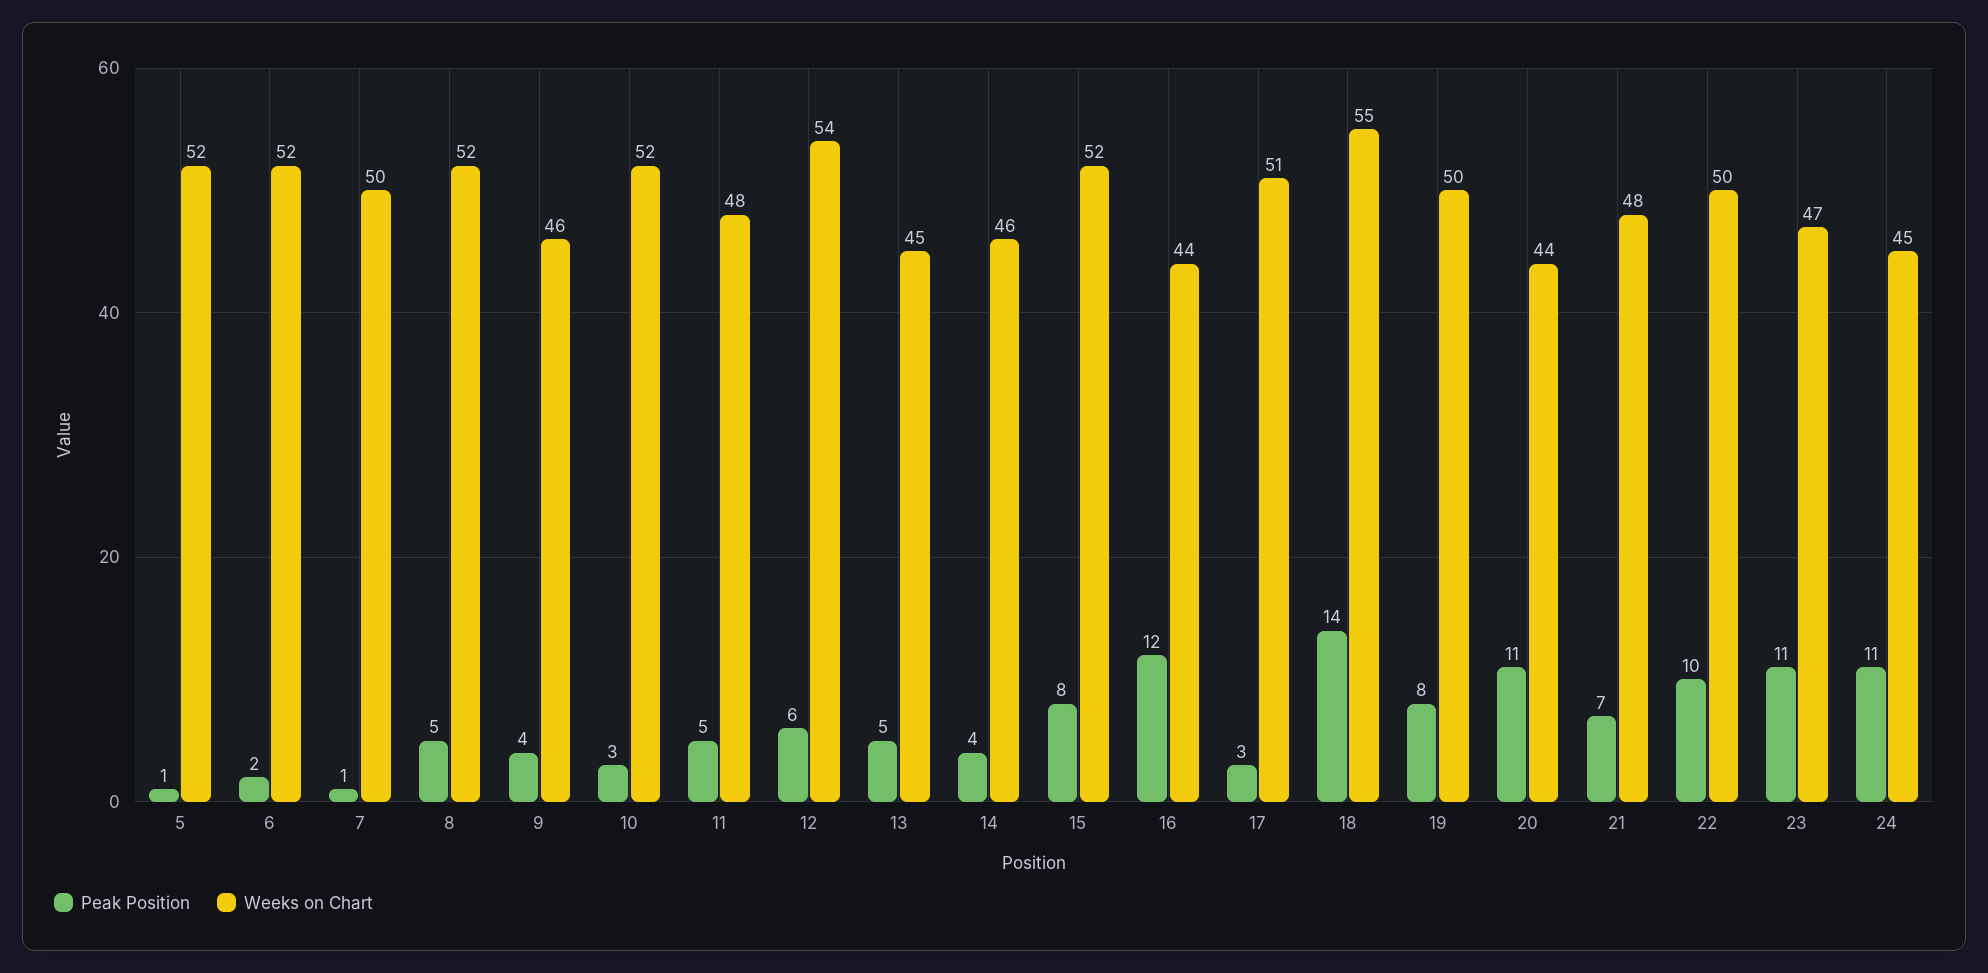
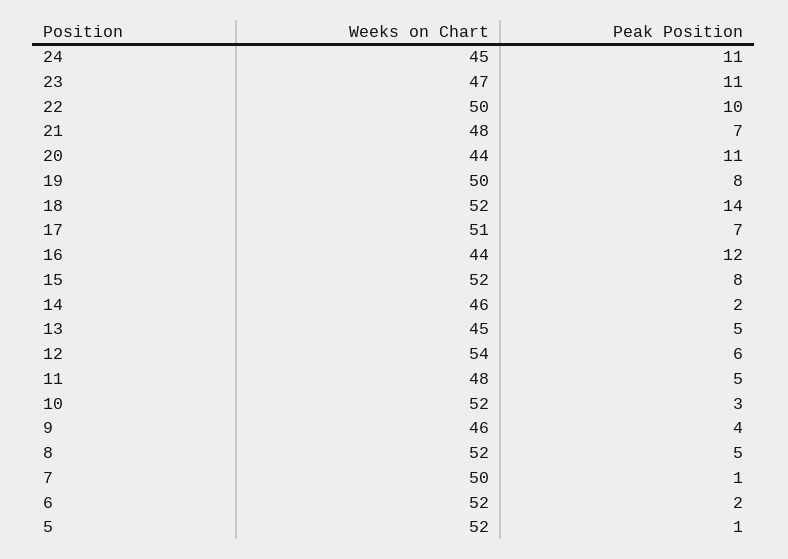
Peak Position, 14: 4 -> 2
Peak Position, 17: 3 -> 7
Weeks on Chart, 18: 55 -> 52

